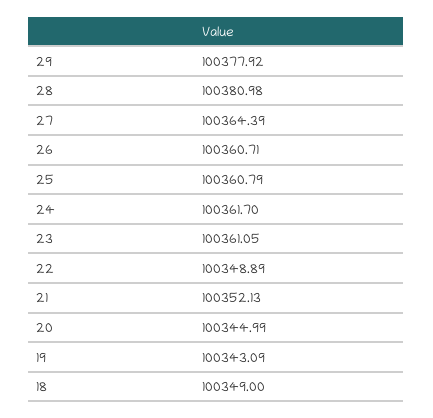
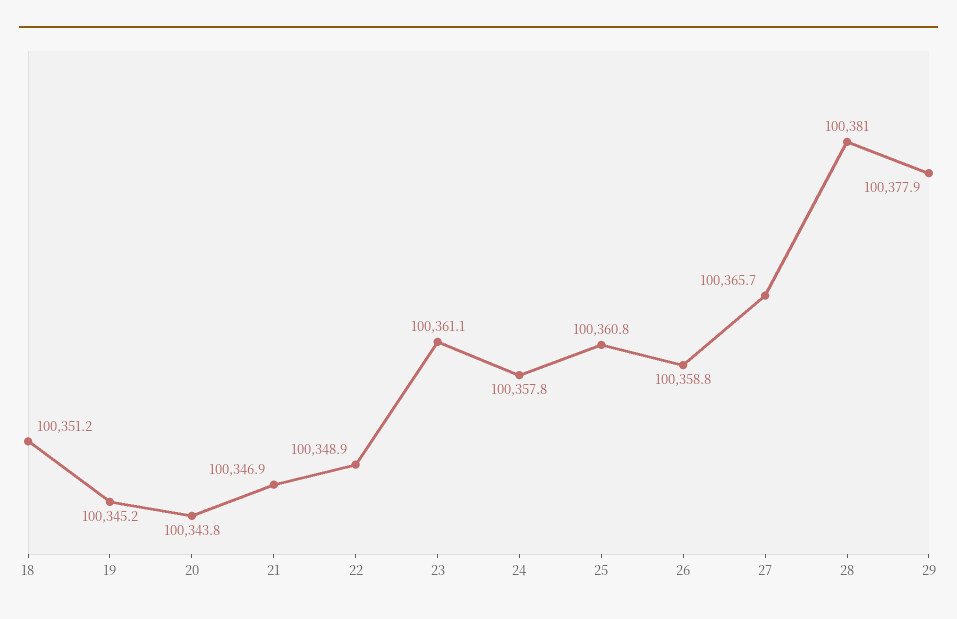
27: 100364.39 -> 100365.7
26: 100360.71 -> 100358.8
24: 100361.7 -> 100357.8
21: 100352.13 -> 100346.9
20: 100344.99 -> 100343.8
19: 100343.09 -> 100345.2
18: 100349 -> 100351.2

